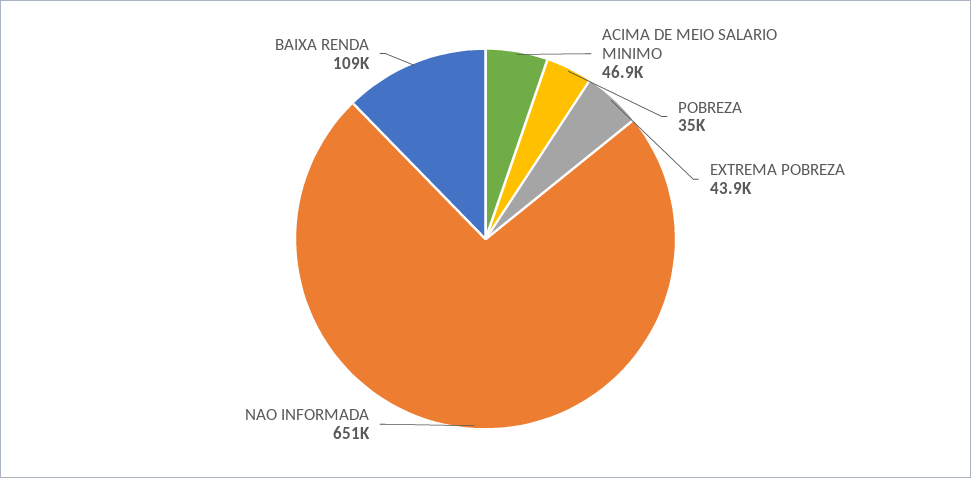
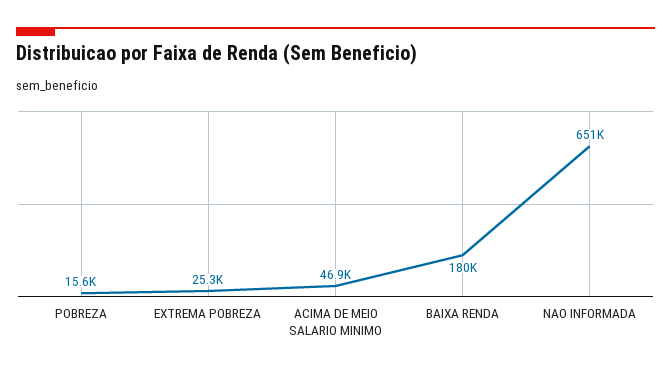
POBREZA: 35000 -> 15600
EXTREMA POBREZA: 43900 -> 25300
BAIXA RENDA: 109000 -> 180000

